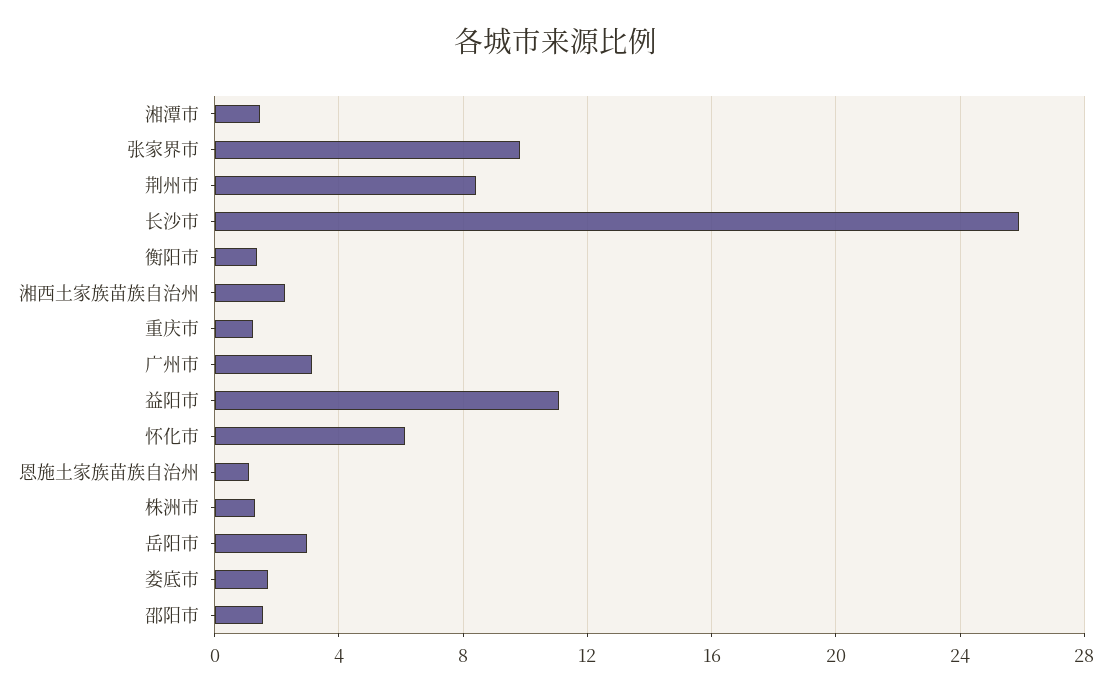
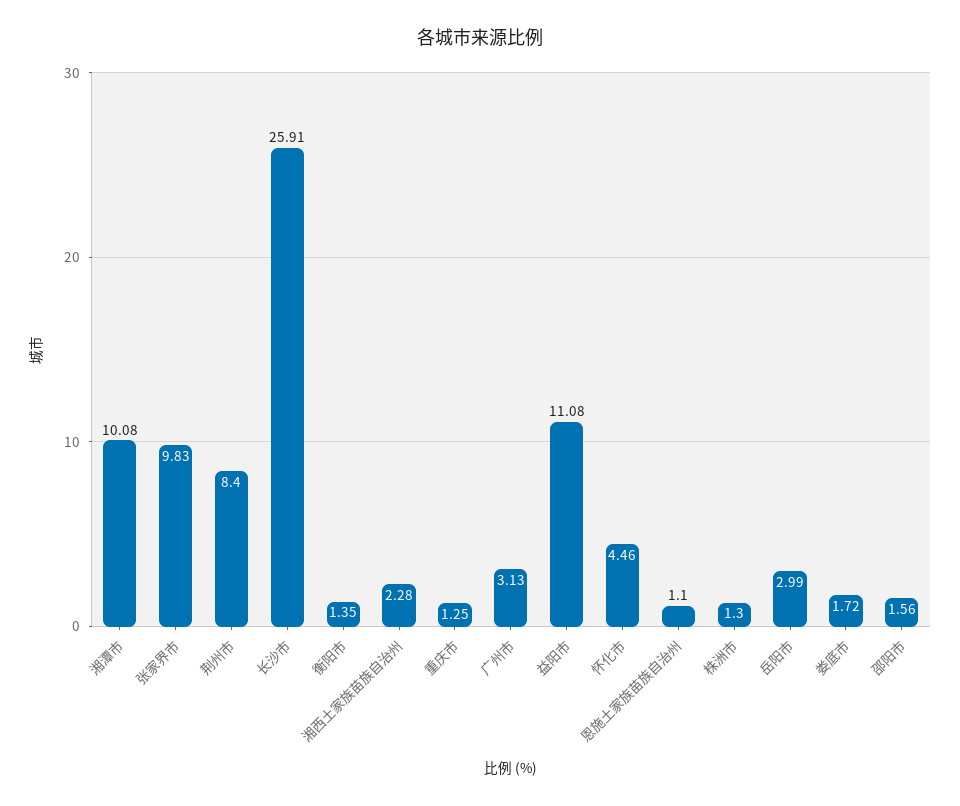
湘潭市: 1.5 -> 10.08
怀化市: 6 -> 4.46

